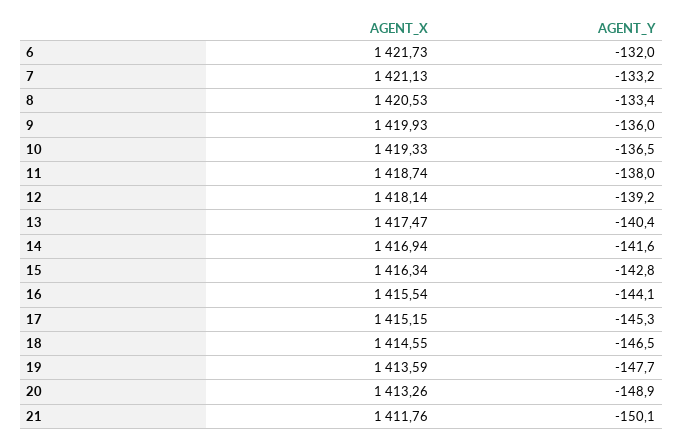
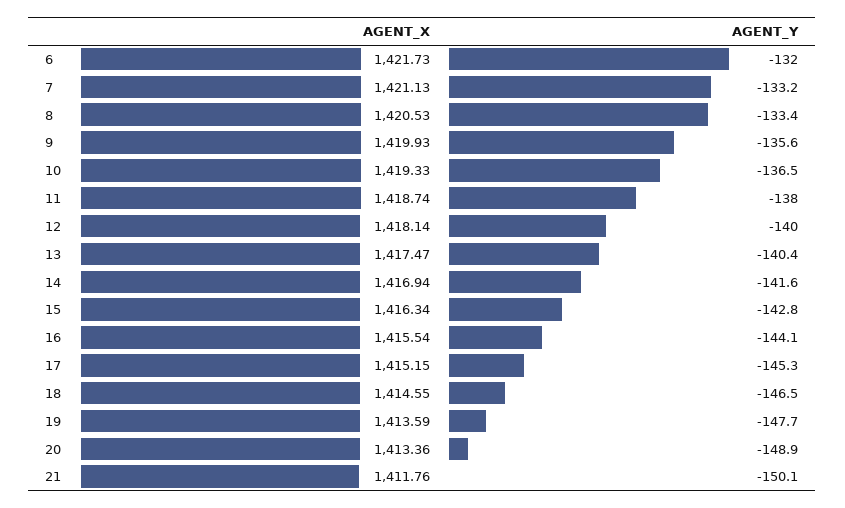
AGENT_Y, 9: -136 -> -135.6
AGENT_Y, 12: -139.2 -> -140
AGENT_X, 20: 1413.26 -> 1413.36

